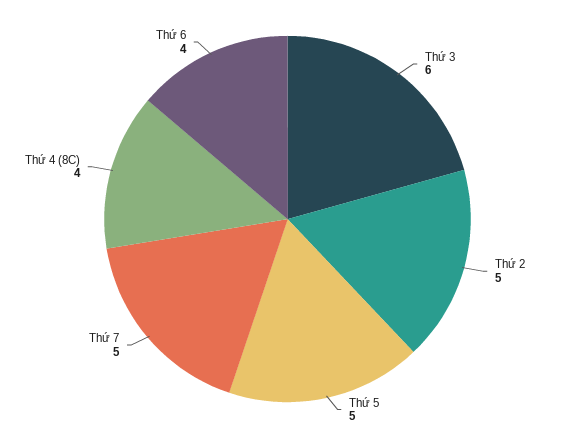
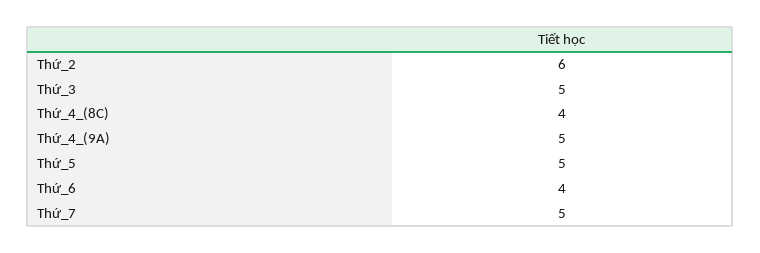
Thứ 3: 6 -> 5
Thứ 2: 5 -> 6
Thứ_4_(9A): none -> 5

